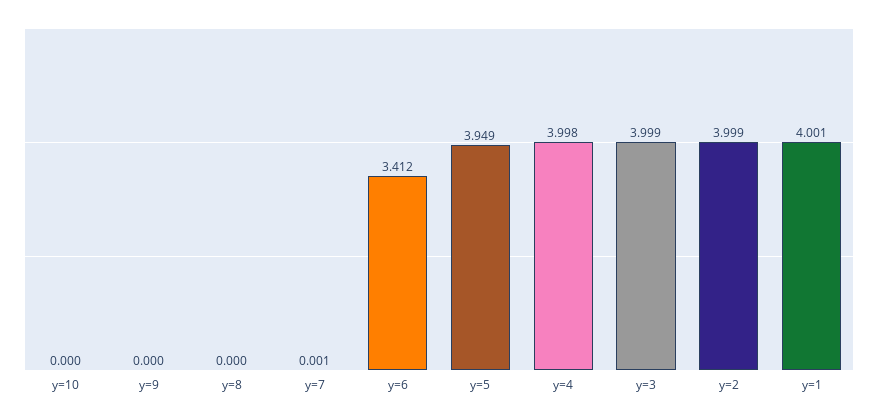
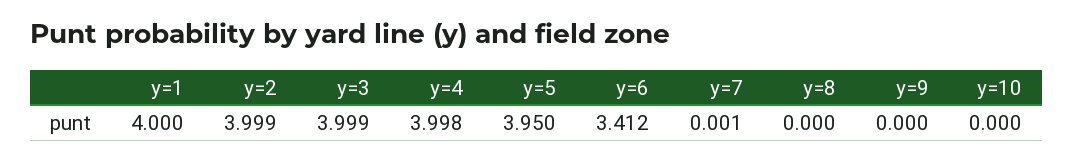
y=5: 3.949 -> 3.95
y=1: 4.001 -> 4

